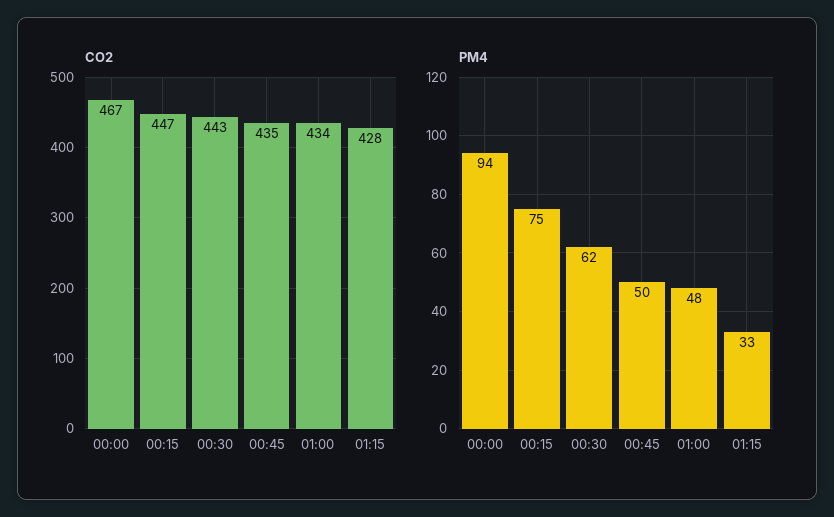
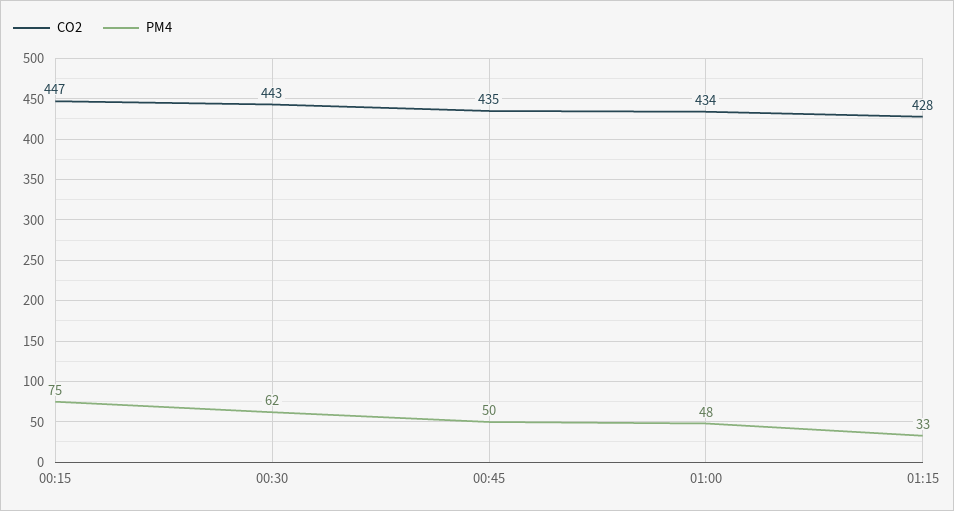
CO2, 00:00: 467 -> none
PM4, 00:00: 94 -> none

